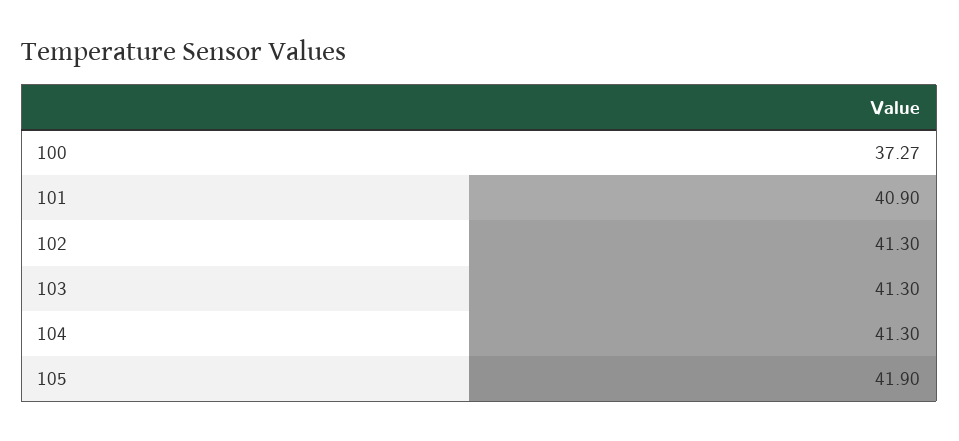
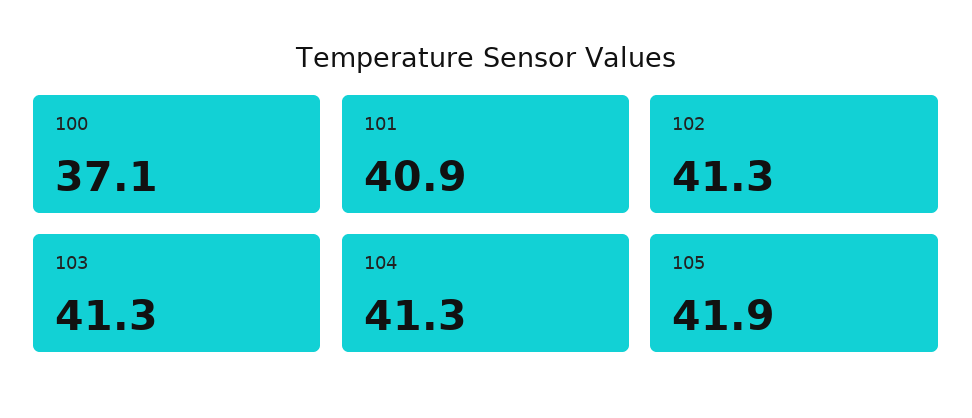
100: 37.27 -> 37.1

